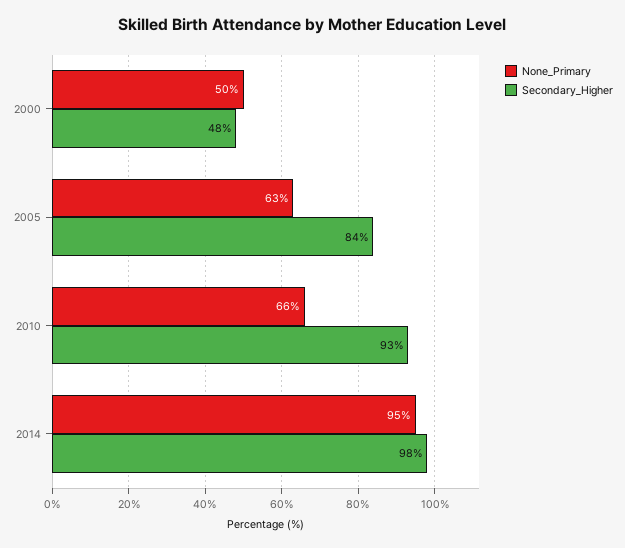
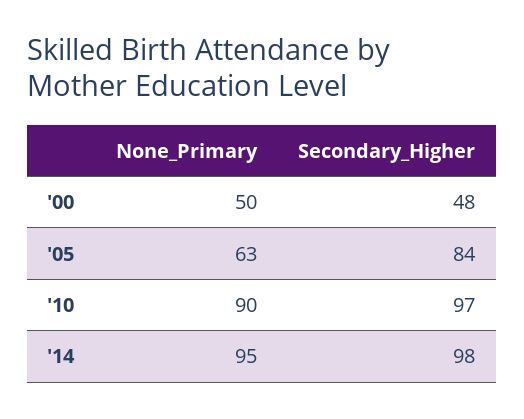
None_Primary, 2010: 66 -> 90
Secondary_Higher, 2010: 93 -> 97

